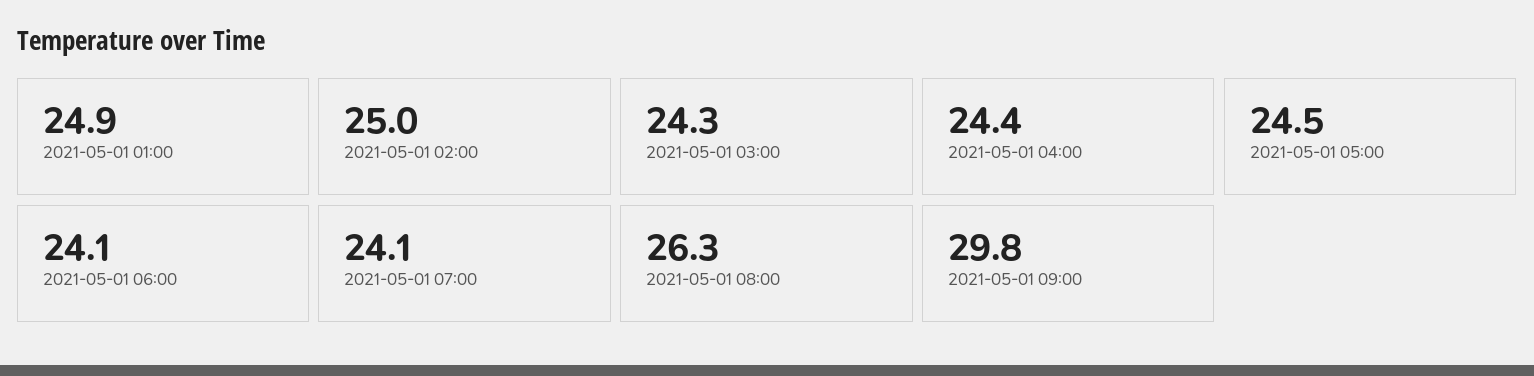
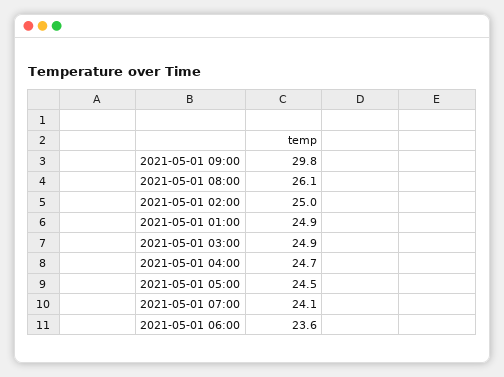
2021-05-01 03:00: 24.3 -> 24.9
2021-05-01 04:00: 24.4 -> 24.7
2021-05-01 06:00: 24.1 -> 23.6
2021-05-01 08:00: 26.3 -> 26.1

